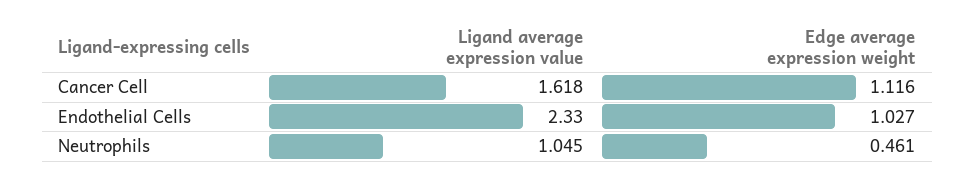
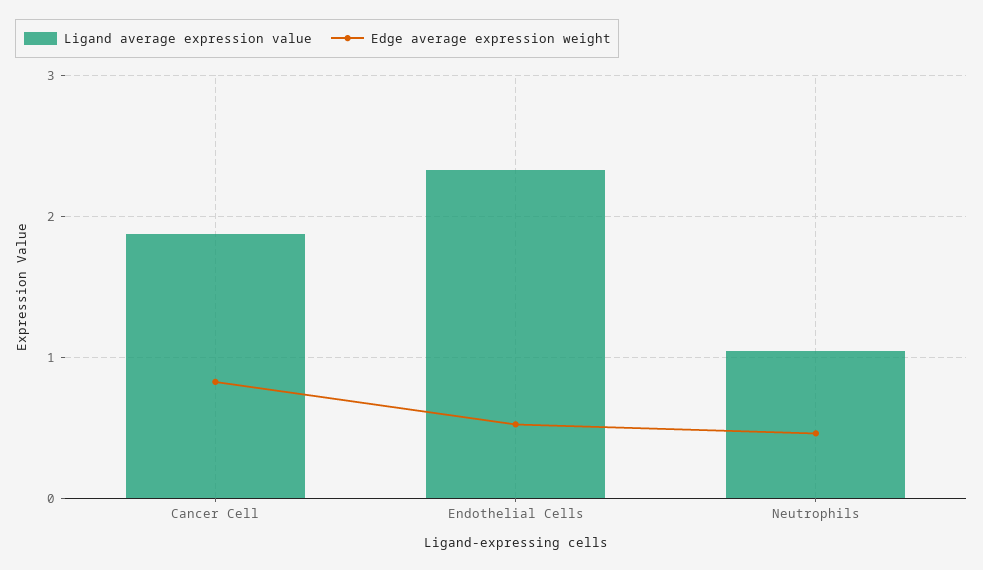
Ligand average expression value, Cancer Cell: 1.618 -> 1.9
Edge average expression weight, Cancer Cell: 1.116 -> 0.8
Edge average expression weight, Endothelial Cells: 1.027 -> 0.5

